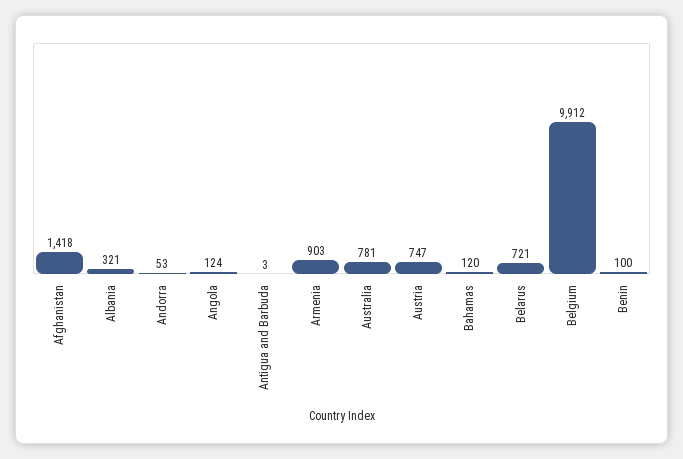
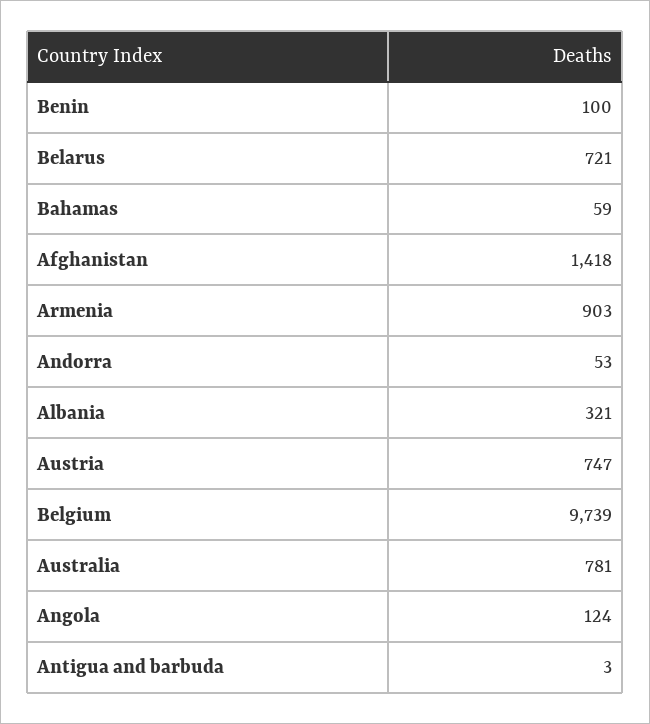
Bahamas: 120 -> 59
Belgium: 9912 -> 9739

